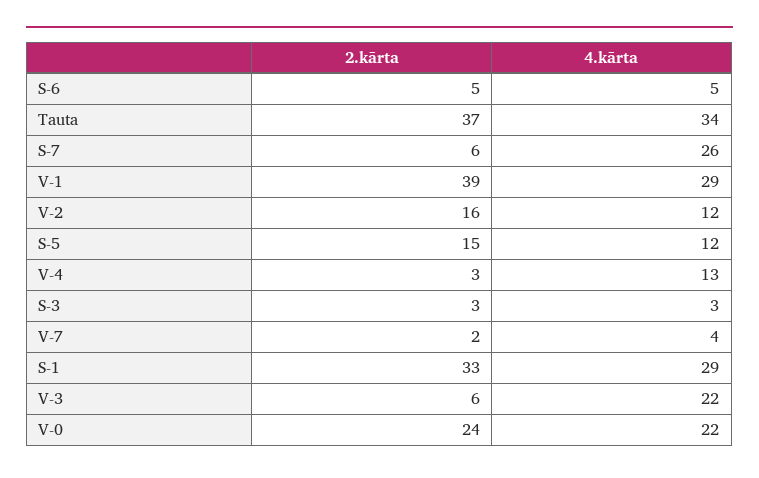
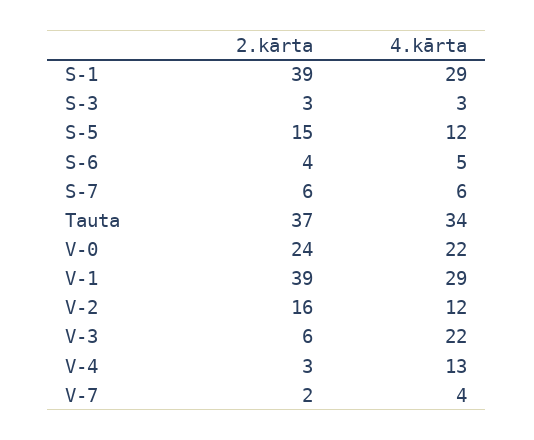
2.kārta, S-6: 5 -> 4
4.kārta, S-7: 26 -> 6
2.kārta, S-1: 33 -> 39

